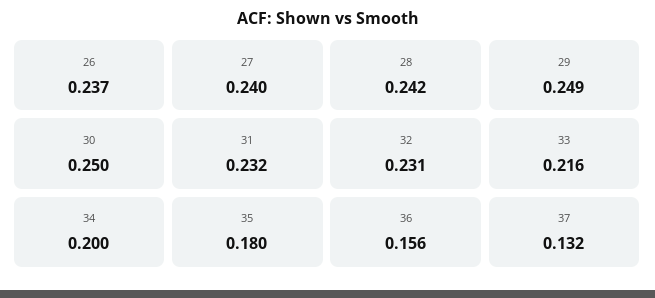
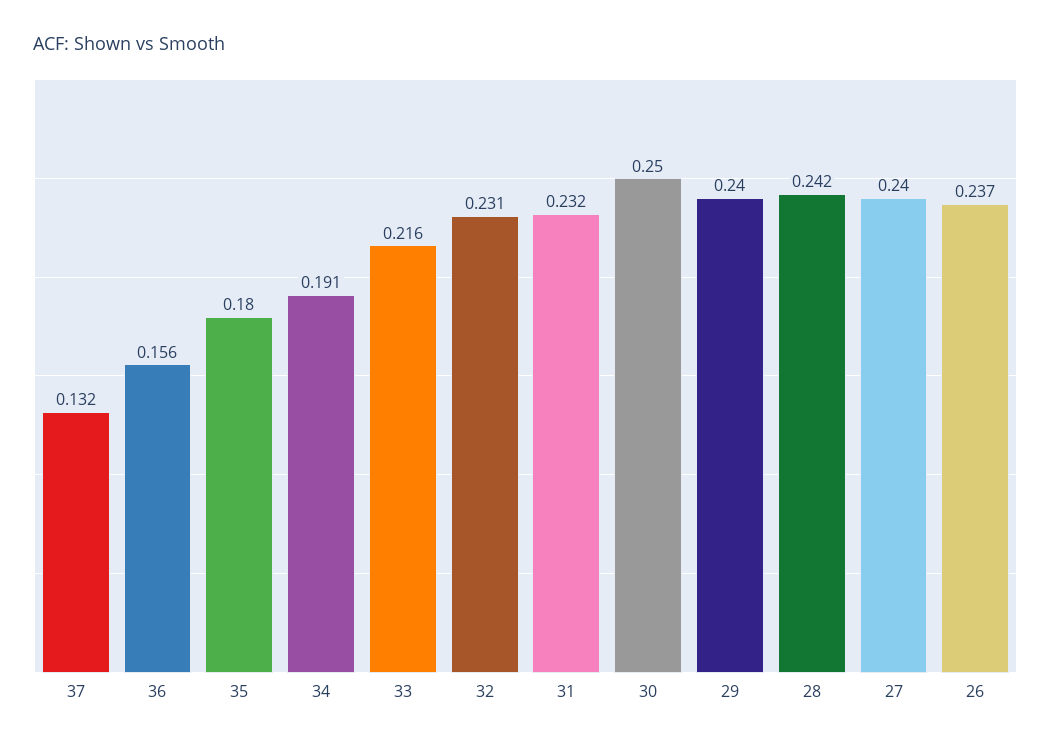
29: 0.249 -> 0.24
34: 0.2 -> 0.191

